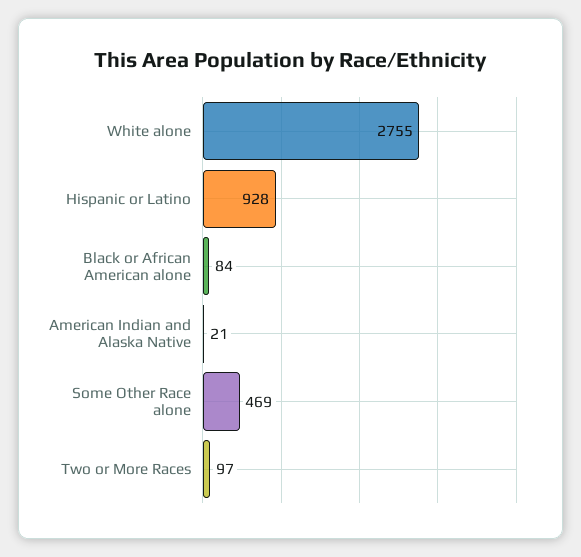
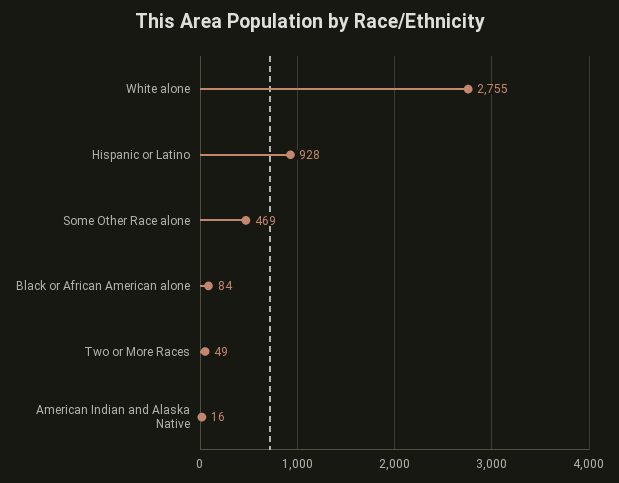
American Indian and Alaska Native: 21 -> 16
Two or More Races: 97 -> 49

